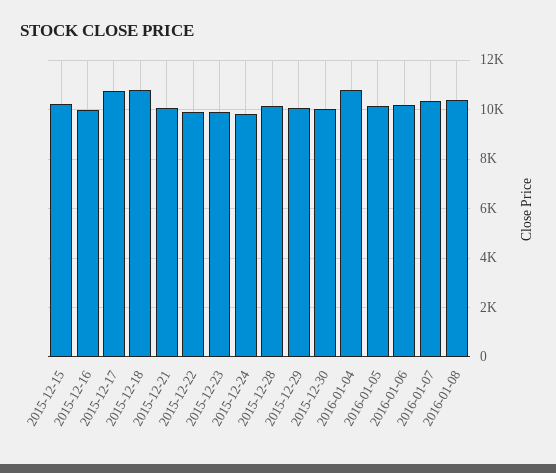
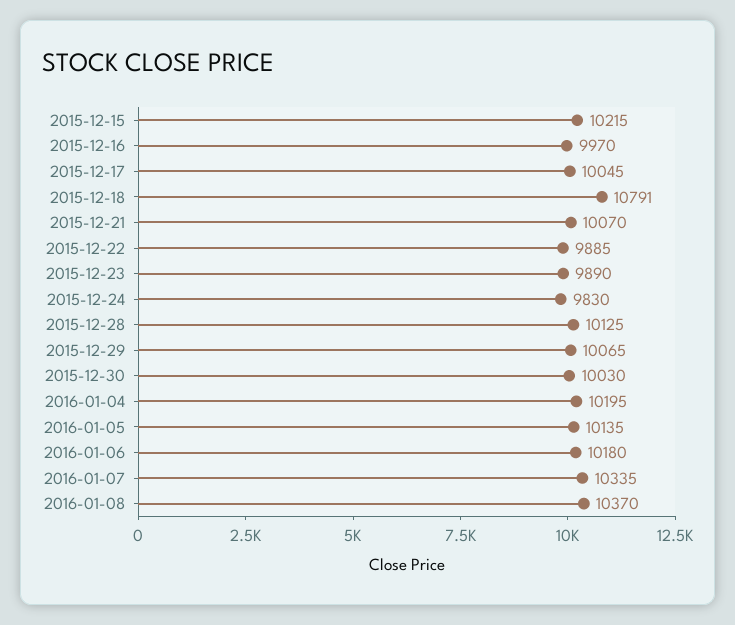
2015-12-17: 10750 -> 10045
2016-01-04: 10750 -> 10195

